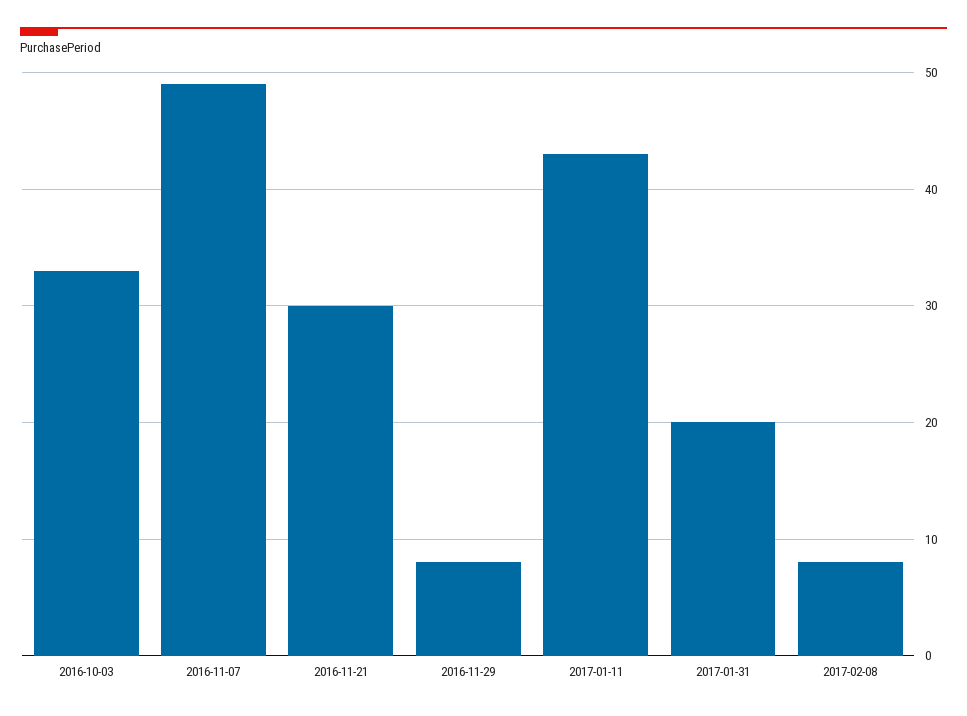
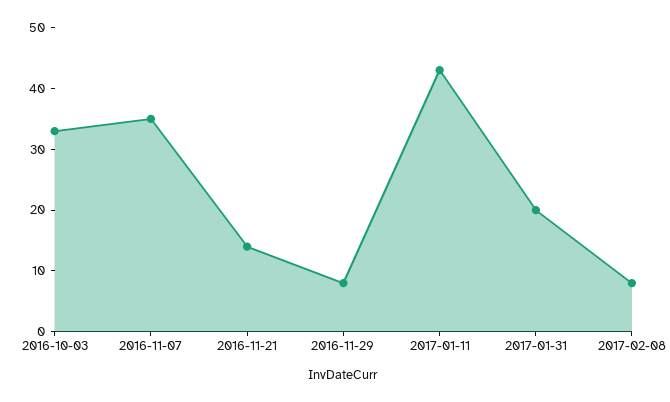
2016-11-07: 49 -> 35
2016-11-21: 30 -> 15

